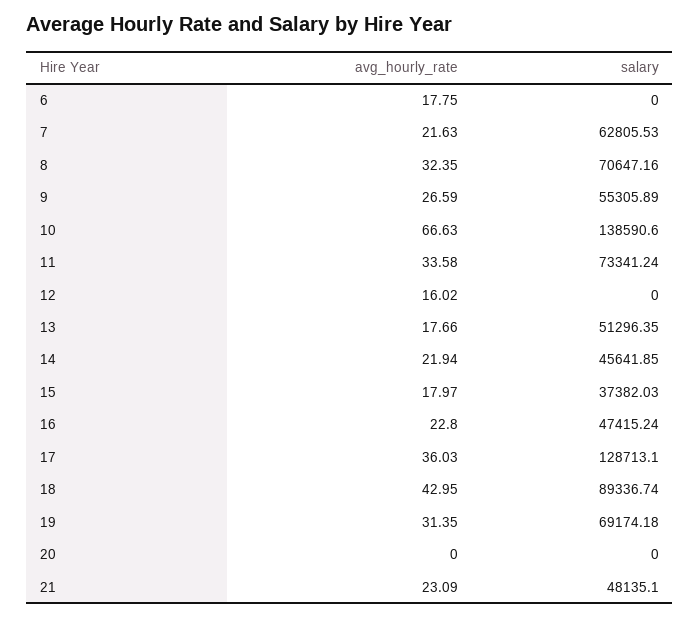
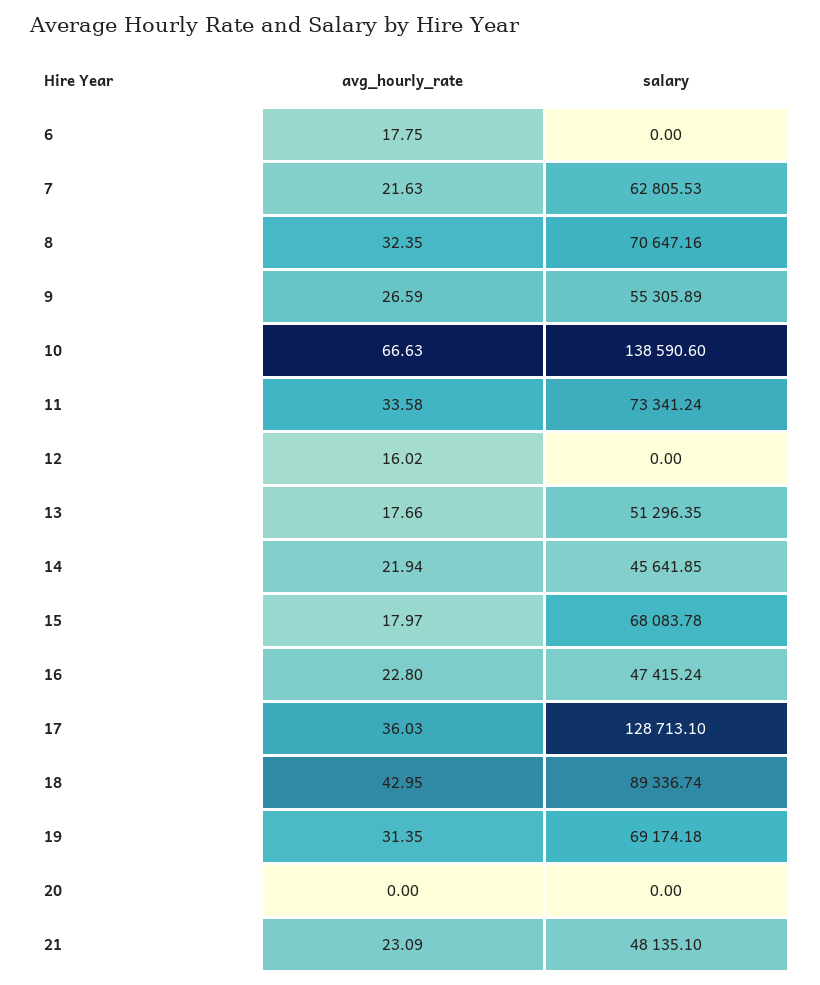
salary, 15: 37382.03 -> 68083.78

